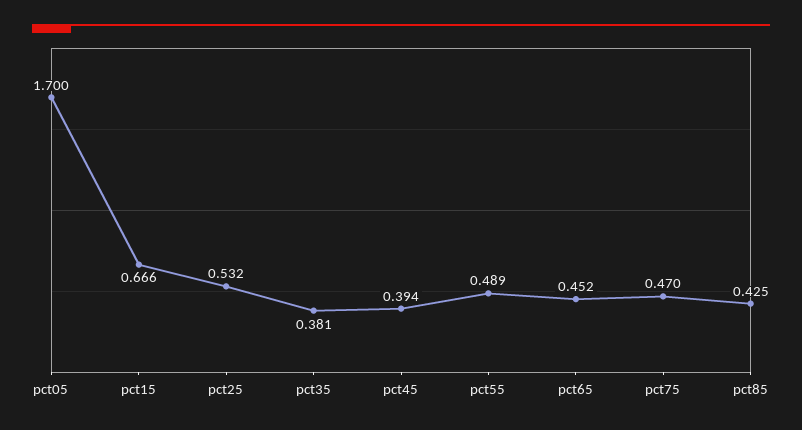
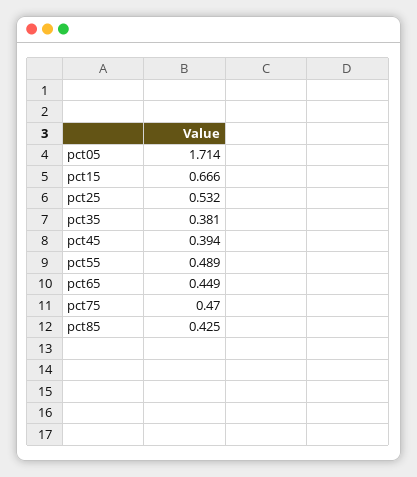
pct05: 1.7 -> 1.714
pct65: 0.452 -> 0.449

